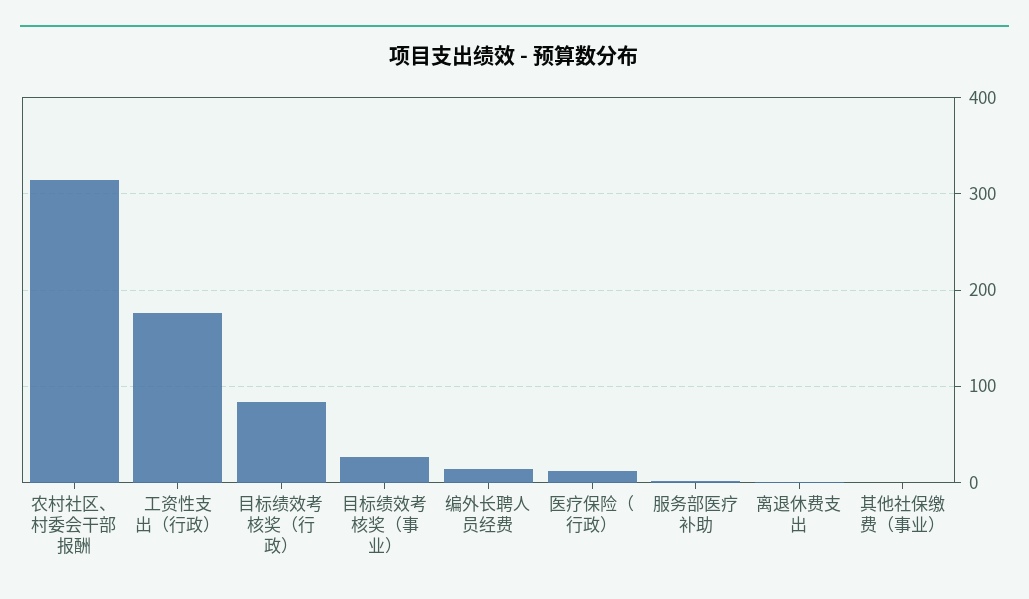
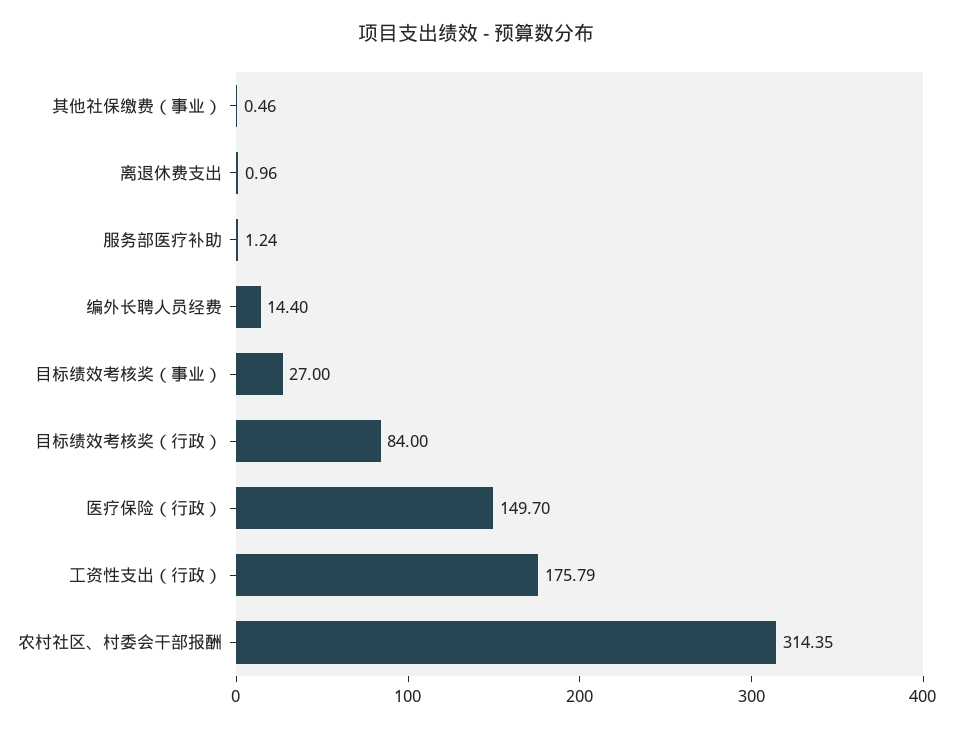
医疗保险（行政）: 10 -> 149.7

